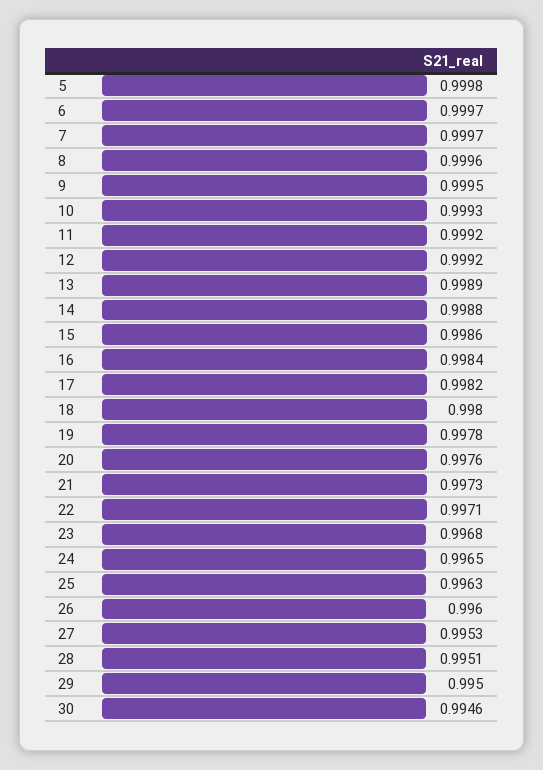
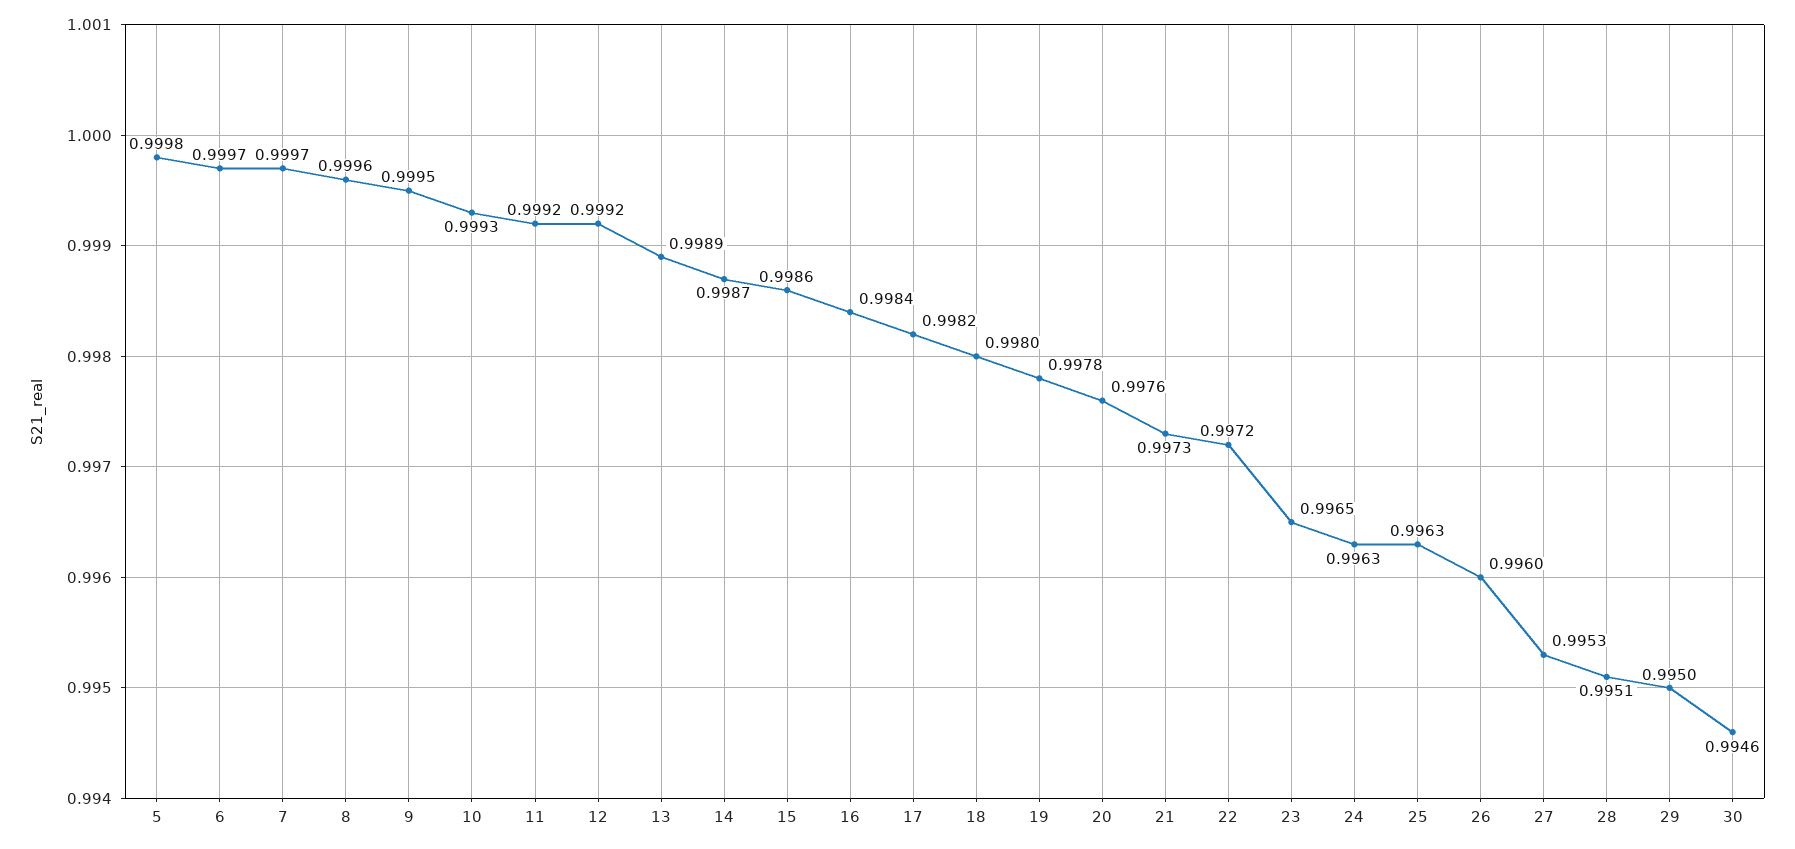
14: 0.9988 -> 0.9987
22: 0.9971 -> 0.9972
23: 0.9968 -> 0.9965
24: 0.9965 -> 0.9963

